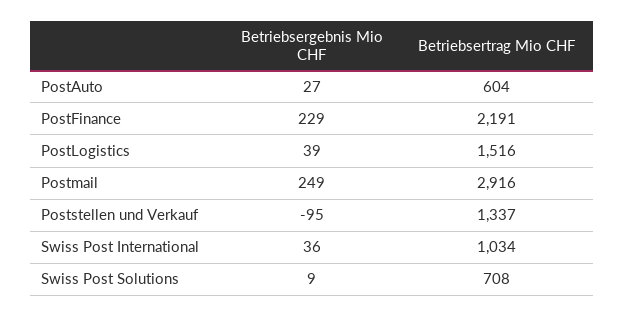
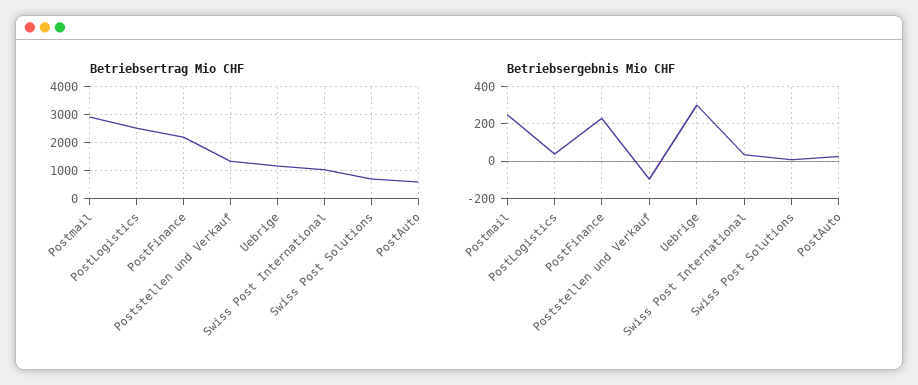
Betriebsertrag Mio CHF, PostLogistics: 1516 -> 2500
Betriebsertrag Mio CHF, Uebrige: none -> 1250
Betriebsergebnis Mio CHF, Uebrige: none -> 300

